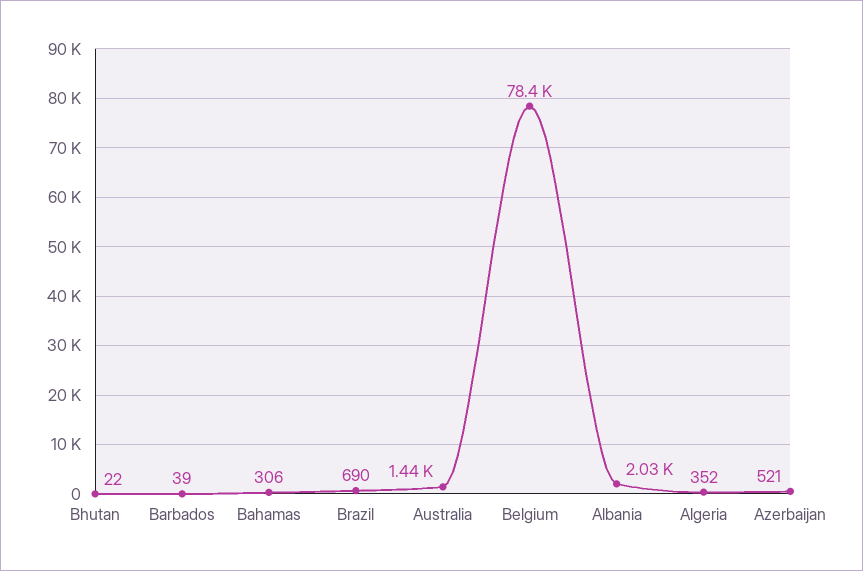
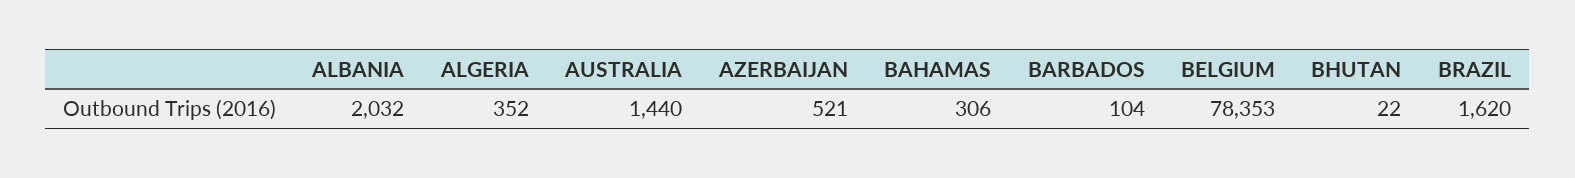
Barbados: 39 -> 104
Brazil: 690 -> 1620

